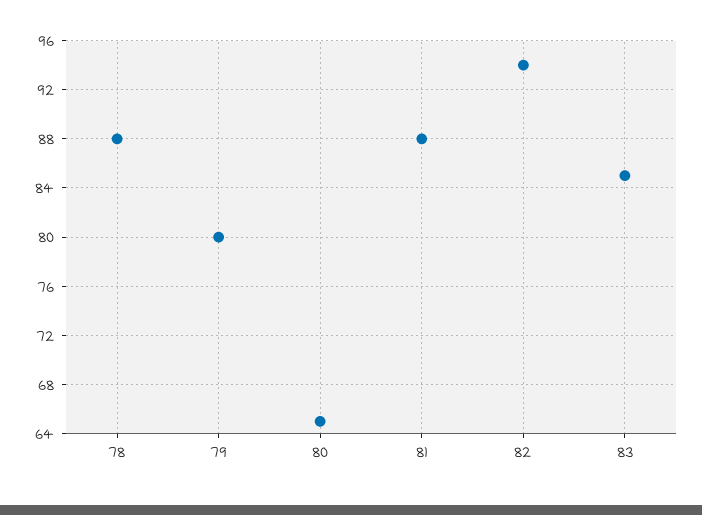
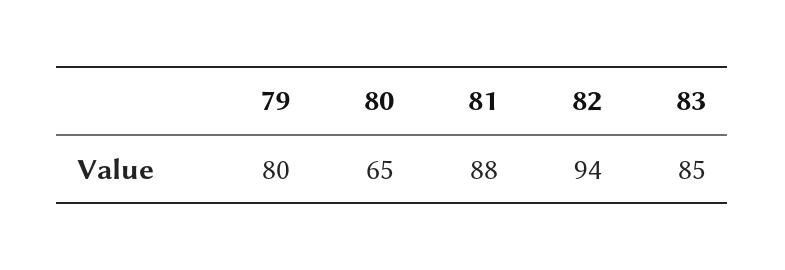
78: 88 -> none

